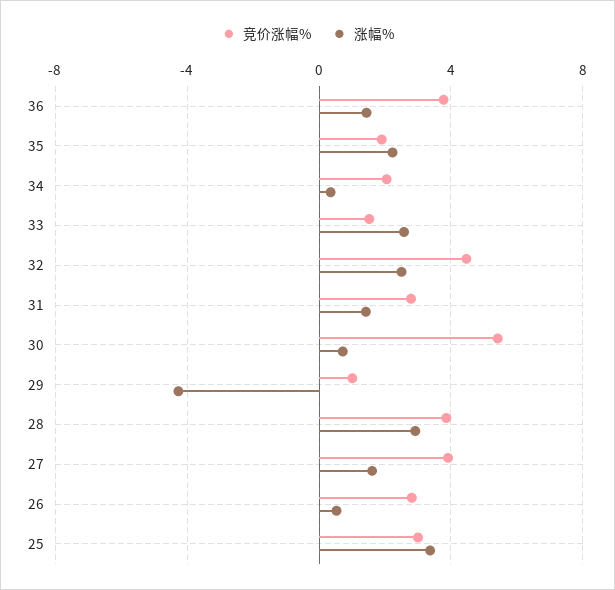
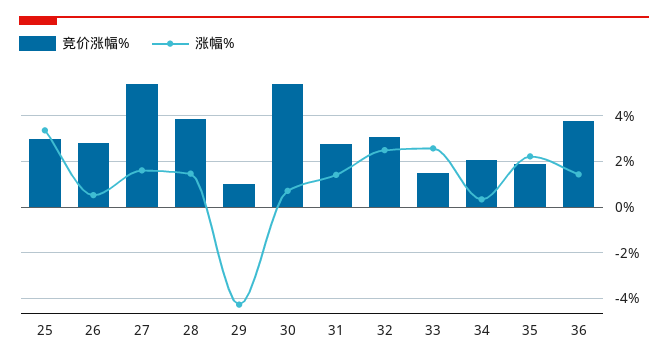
竞价涨幅%, 32: 4.5 -> 3
涨幅%, 28: 3 -> 1.5
竞价涨幅%, 27: 4 -> 5.5

